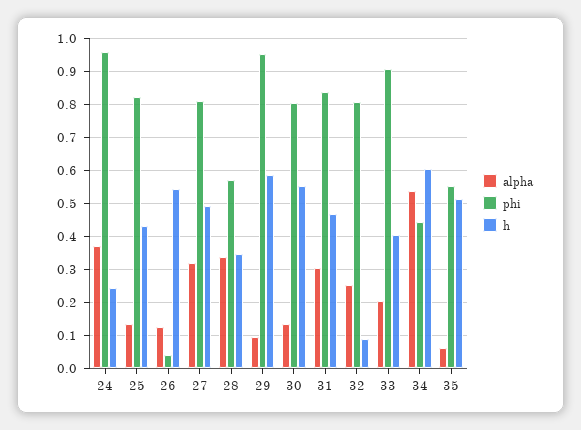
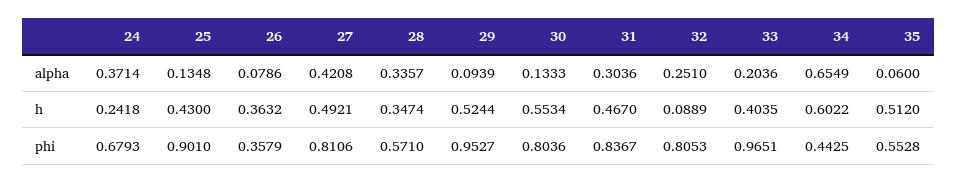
phi, 24: 0.96 -> 0.6793
phi, 25: 0.82 -> 0.901
alpha, 26: 0.12 -> 0.0786
phi, 26: 0.04 -> 0.3579
h, 26: 0.54 -> 0.3632
alpha, 27: 0.32 -> 0.4208
h, 29: 0.58 -> 0.5244
phi, 33: 0.9 -> 0.9651
alpha, 34: 0.54 -> 0.6549

